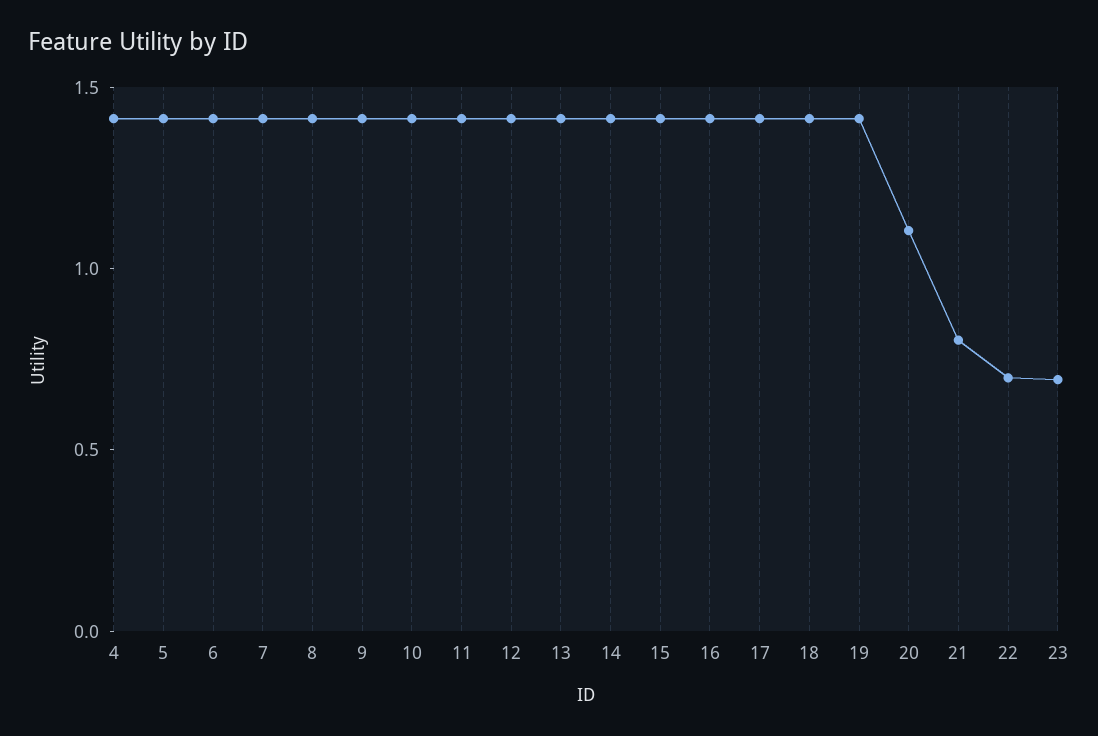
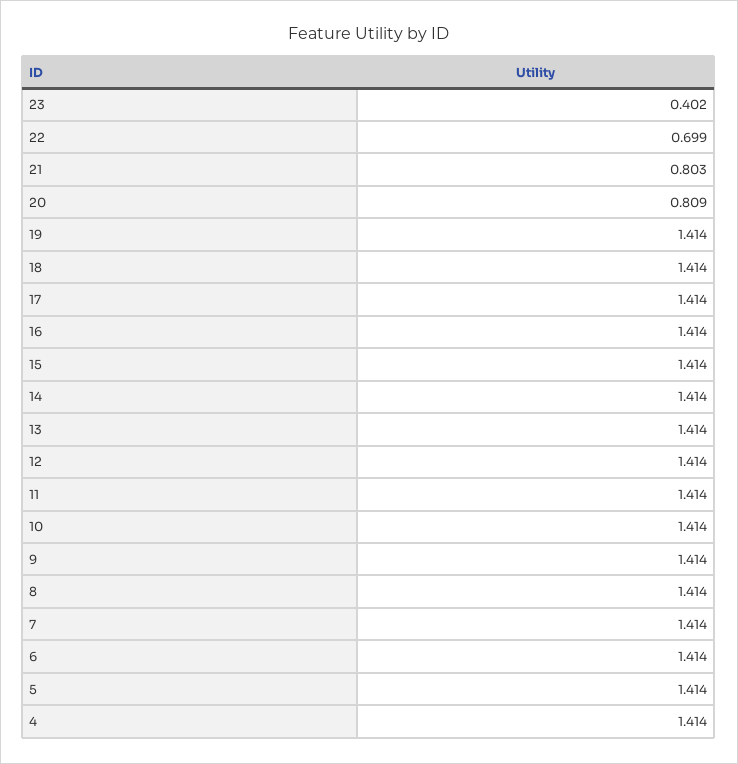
20: 1.1 -> 0.809
23: 0.7 -> 0.402

